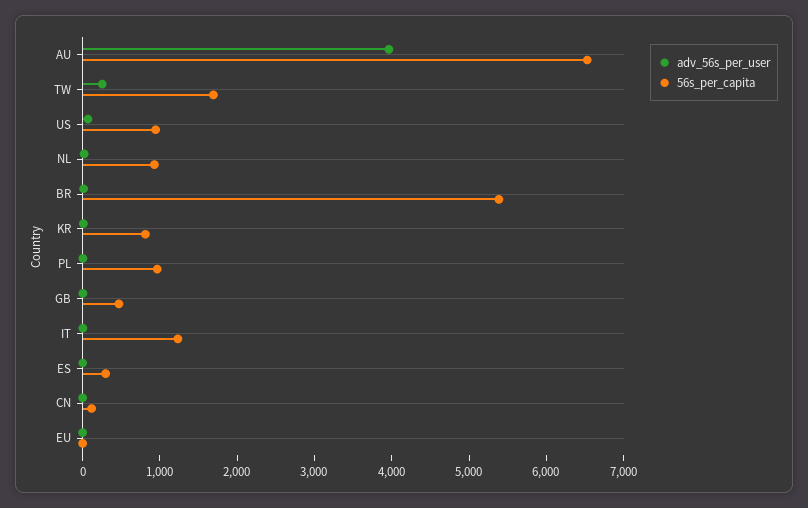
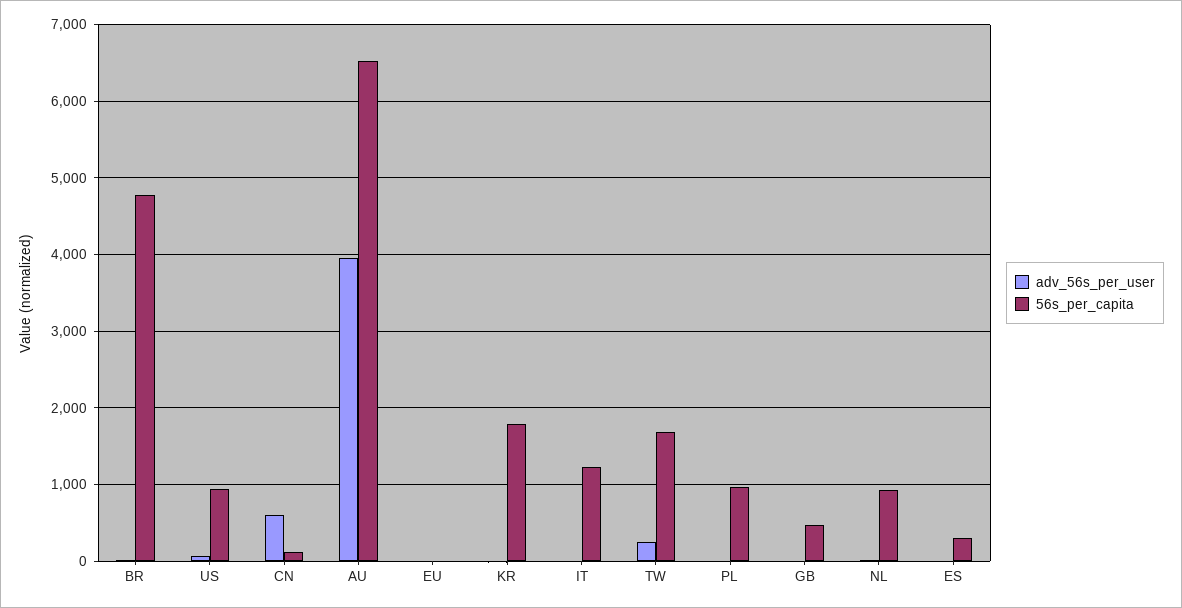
56s_per_capita, BR: 5400 -> 4800
56s_per_capita, KR: 800 -> 1800
adv_56s_per_user, CN: 0 -> 600

